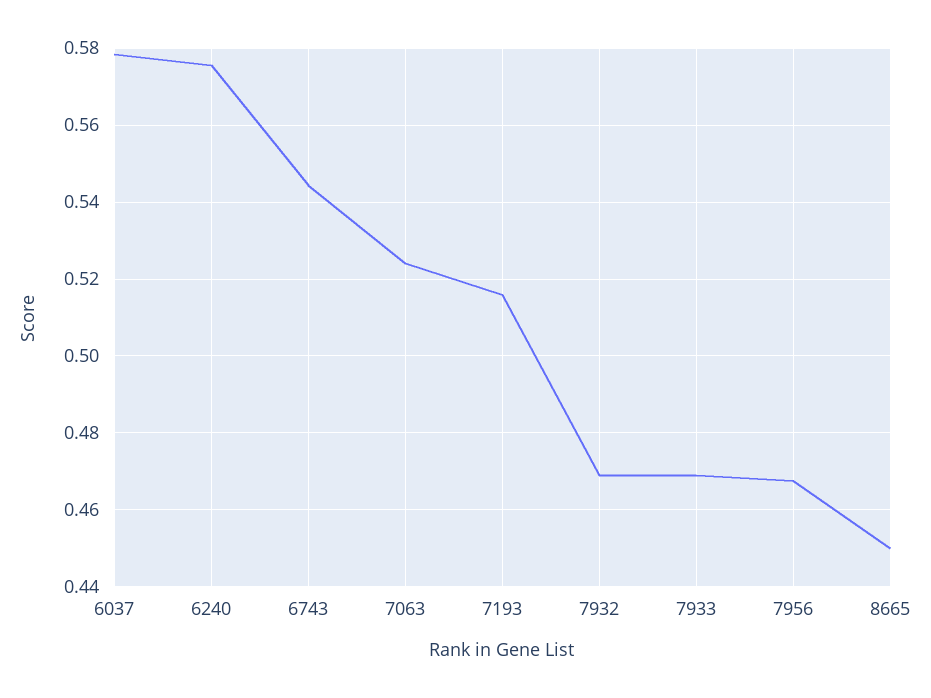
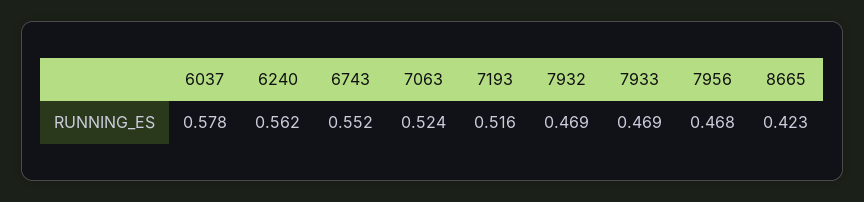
6240: 0.576 -> 0.562
6743: 0.544 -> 0.552
8665: 0.45 -> 0.423

